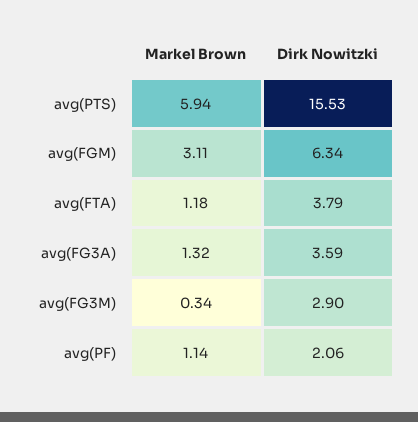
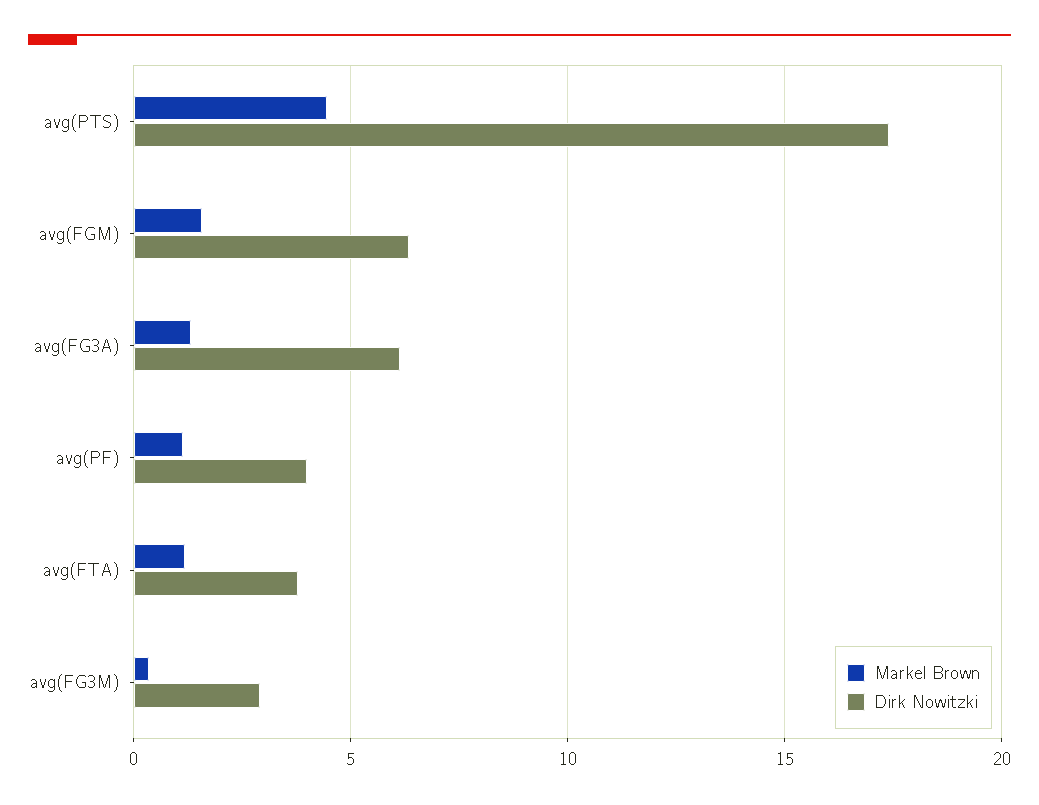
Markel Brown, avg(PTS): 5.94 -> 4.5
Dirk Nowitzki, avg(PTS): 15.53 -> 17.5
Markel Brown, avg(FGM): 3.11 -> 1.5
Dirk Nowitzki, avg(FG3A): 3.59 -> 6
Dirk Nowitzki, avg(PF): 2.06 -> 4

